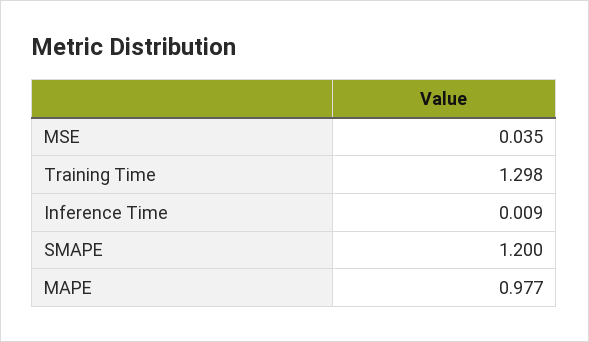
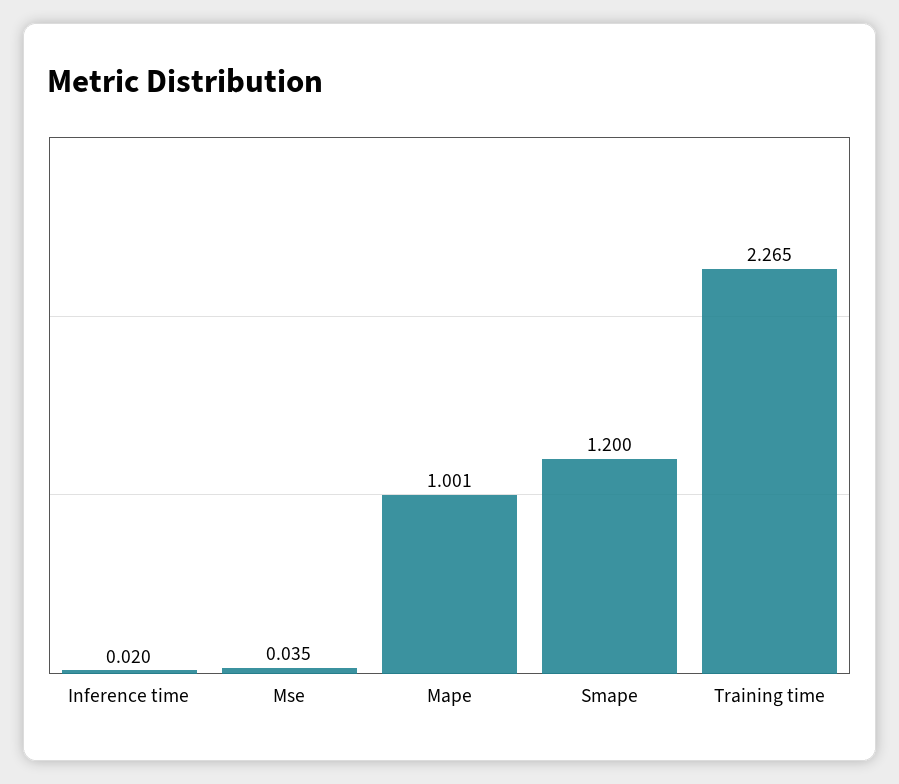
Training Time: 1.298 -> 2.265
Inference Time: 0.009 -> 0.02
MAPE: 0.977 -> 1.001

